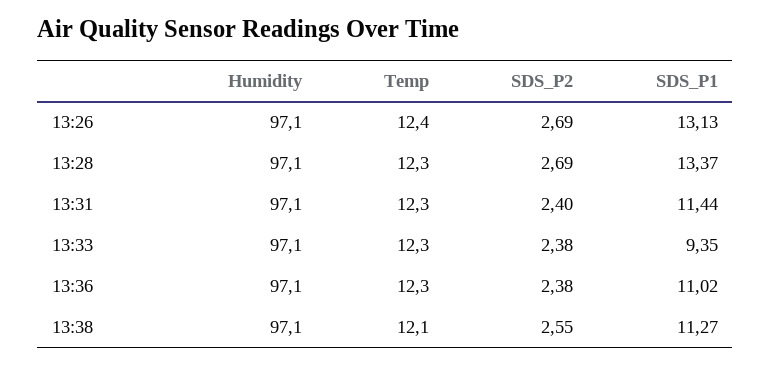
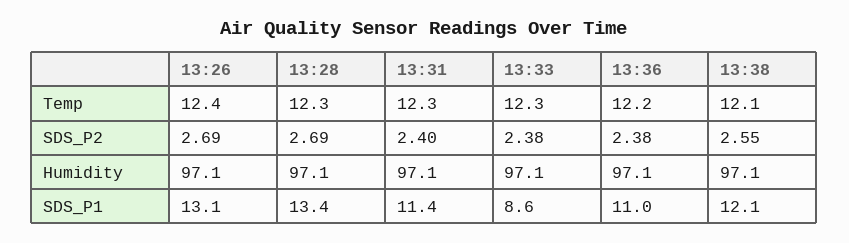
SDS_P1, 13:33: 9.35 -> 8.6
Temp, 13:36: 12.3 -> 12.2
SDS_P1, 13:38: 11.27 -> 12.1

